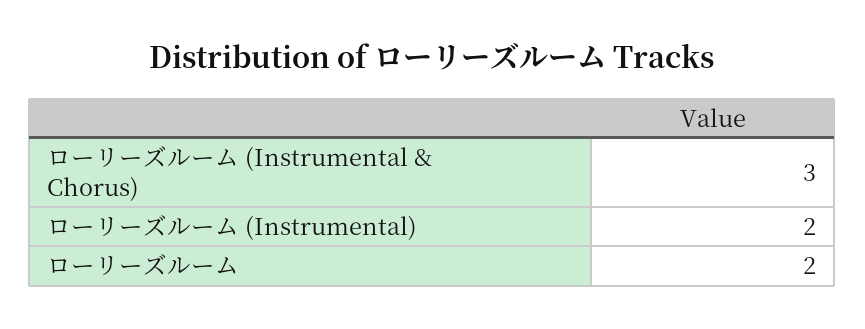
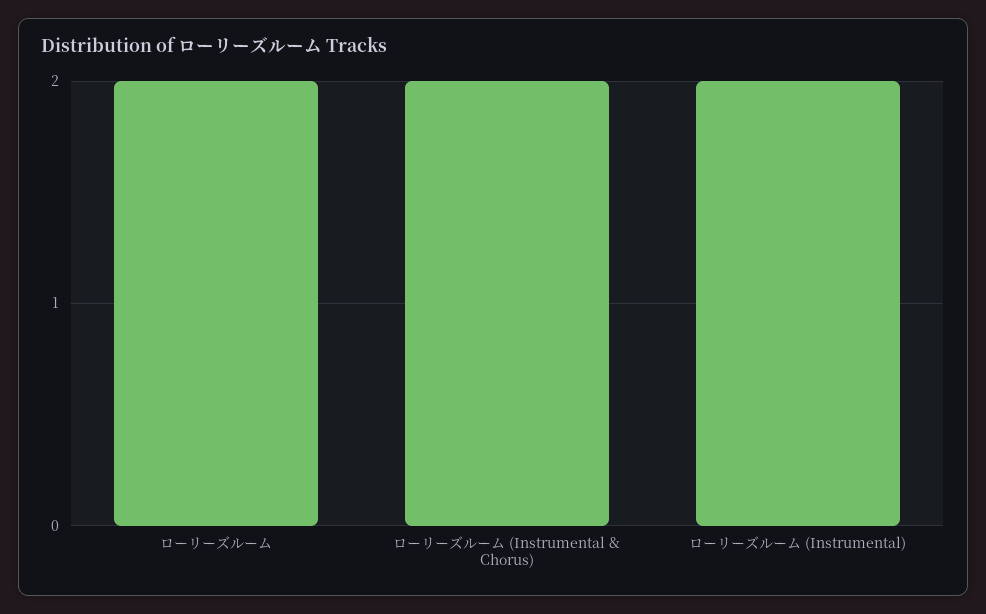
ローリーズルーム (Instrumental & Chorus): 3 -> 2

